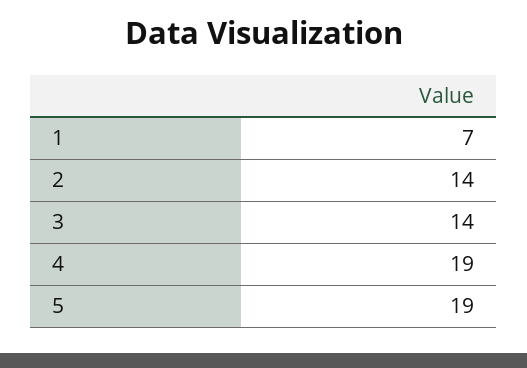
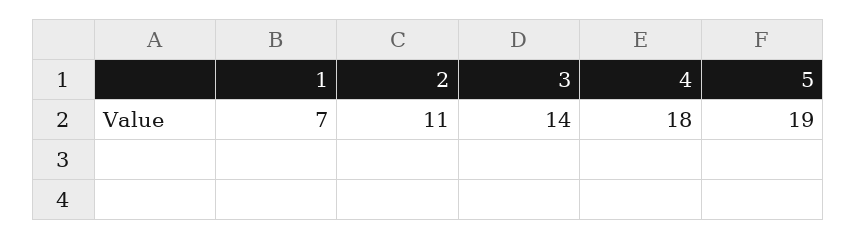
2: 14 -> 11
4: 19 -> 18

